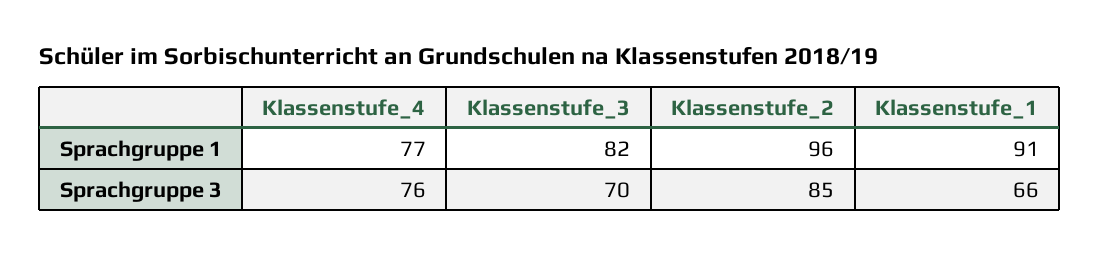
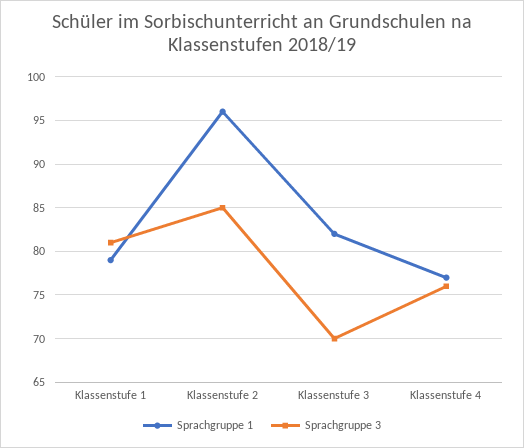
Sprachgruppe 1, Klassenstufe_1: 91 -> 79
Sprachgruppe 3, Klassenstufe_1: 66 -> 81

